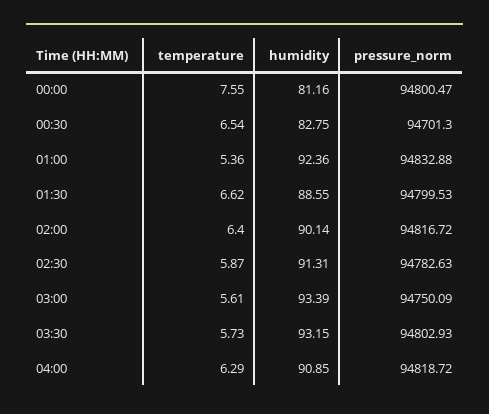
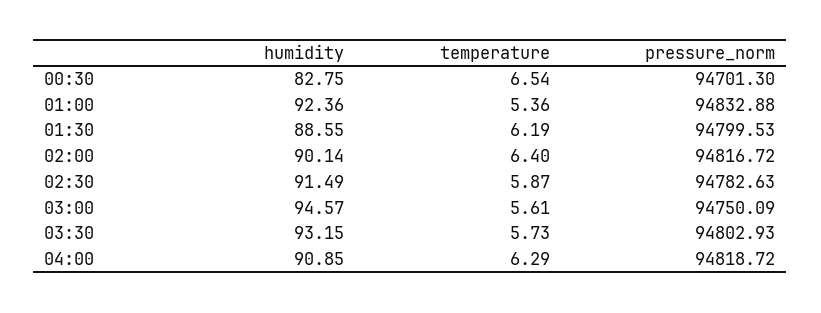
temperature, 00:00: 7.55 -> none
humidity, 00:00: 81.16 -> none
pressure_norm, 00:00: 94800.47 -> none
temperature, 01:30: 6.62 -> 6.19
humidity, 02:30: 91.31 -> 91.49
humidity, 03:00: 93.39 -> 94.57

